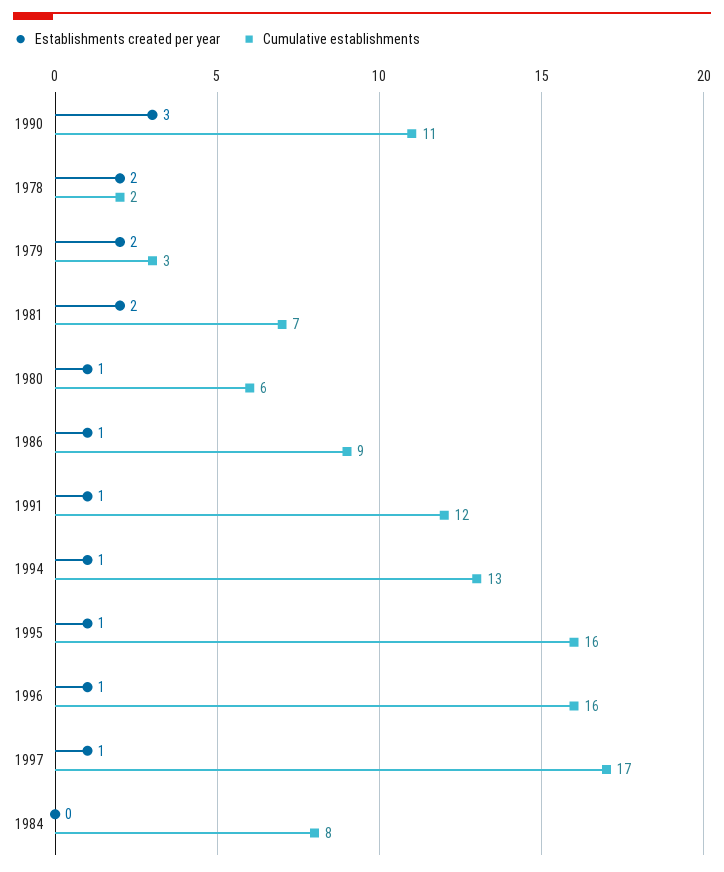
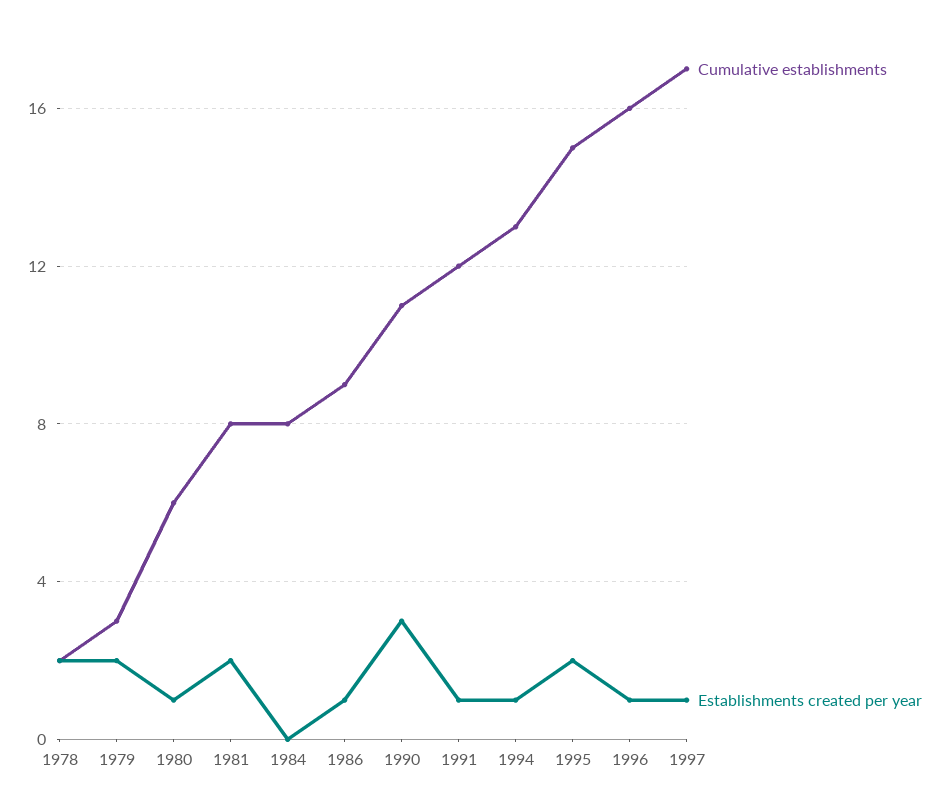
Cumulative establishments, 1981: 7 -> 8
Establishments created per year, 1995: 1 -> 2
Cumulative establishments, 1995: 16 -> 15

